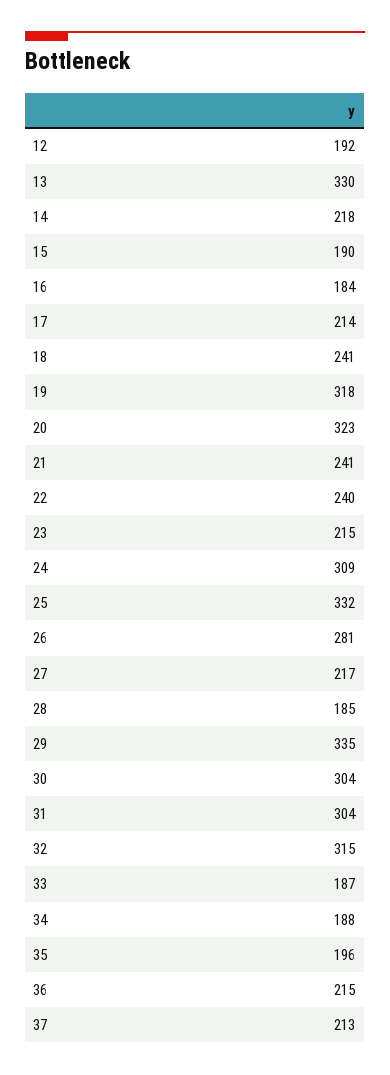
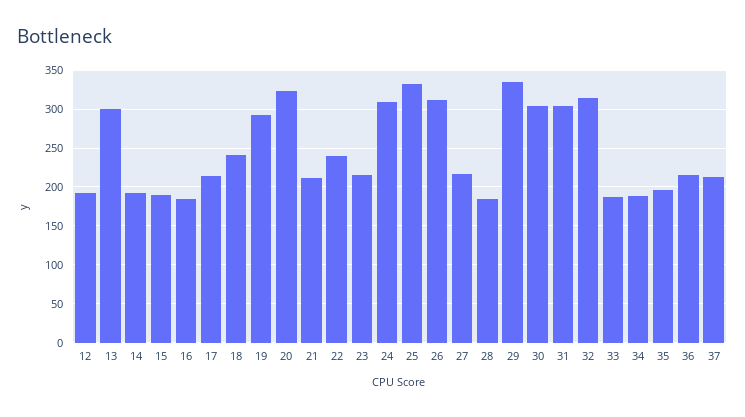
13: 330 -> 300
14: 218 -> 190
19: 318 -> 290
21: 241 -> 210
26: 281 -> 310

